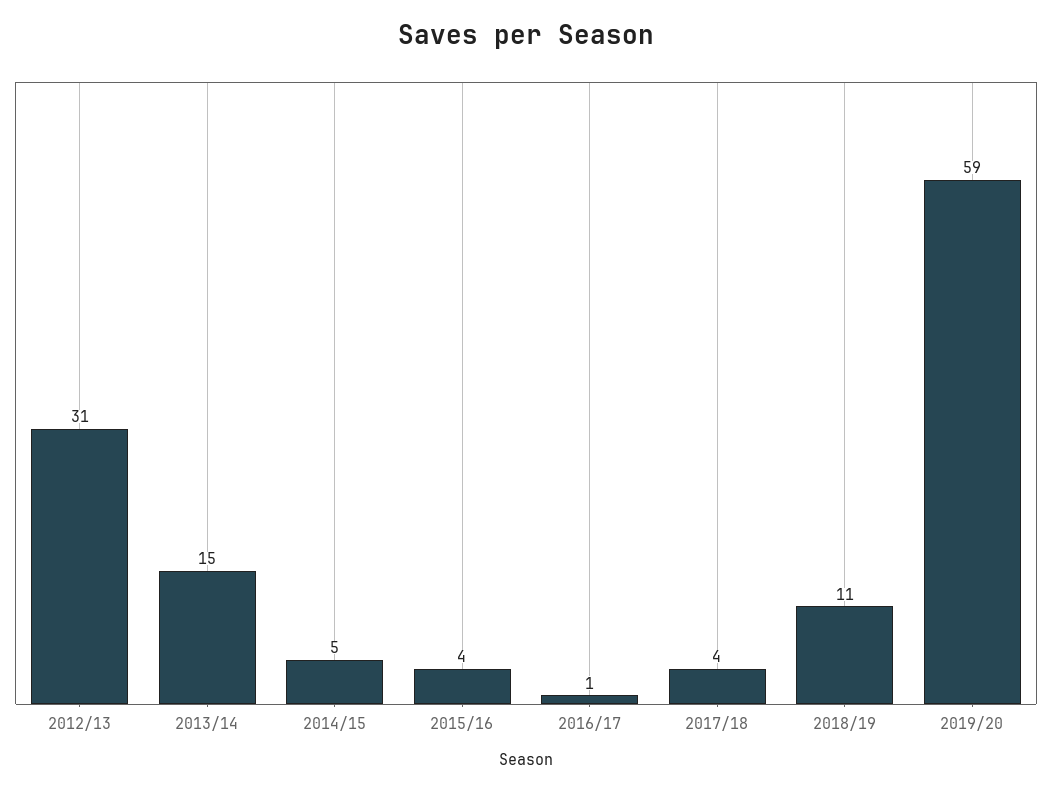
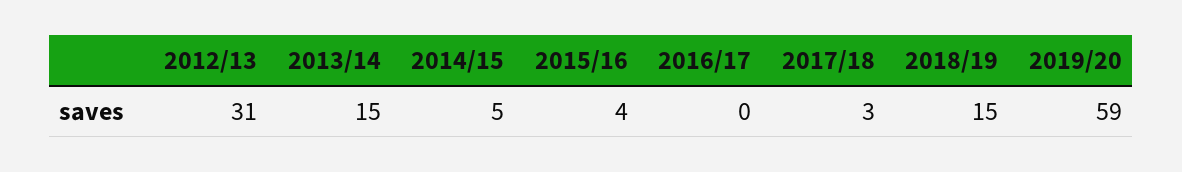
2016/17: 1 -> 0
2017/18: 4 -> 3
2018/19: 11 -> 15

